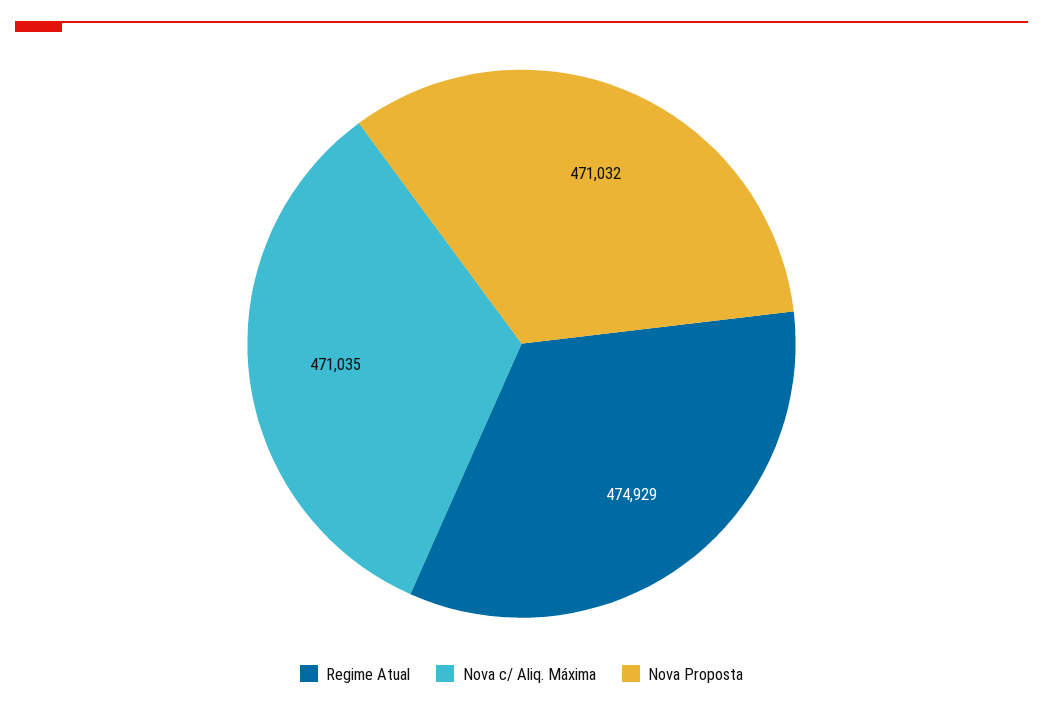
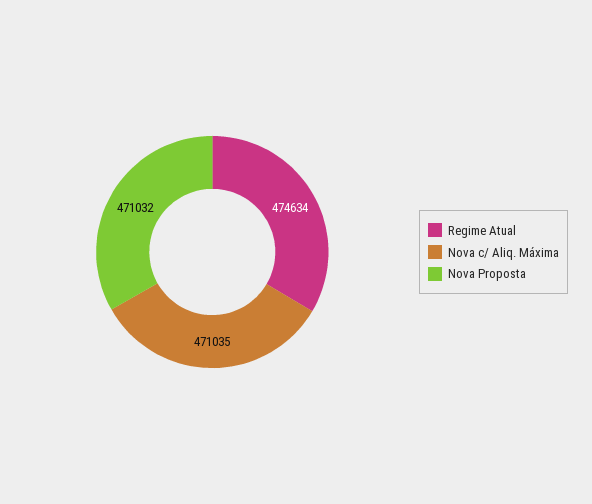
Regime Atual: 474929 -> 474634

